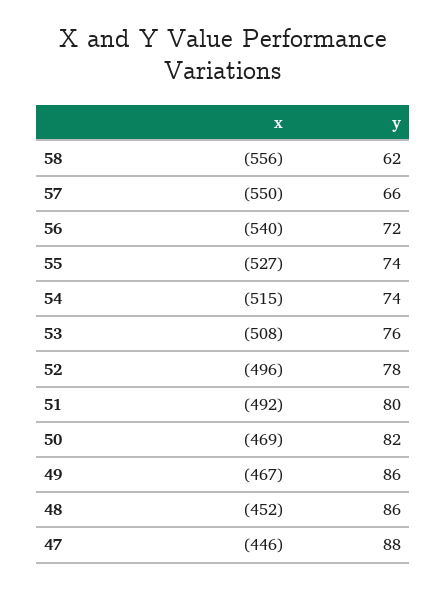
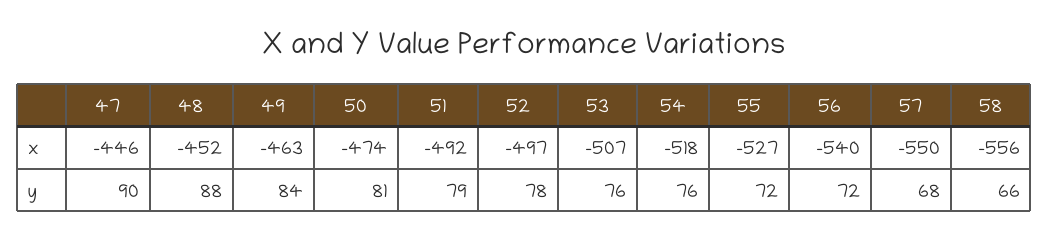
y, 58: 62 -> 66
y, 57: 66 -> 68
y, 55: 74 -> 72
x, 54: -515 -> -518
y, 54: 74 -> 76
x, 53: -508 -> -507
x, 52: -496 -> -497
y, 51: 80 -> 79
x, 50: -469 -> -474
y, 50: 82 -> 81
x, 49: -467 -> -463
y, 49: 86 -> 84
y, 48: 86 -> 88
y, 47: 88 -> 90

